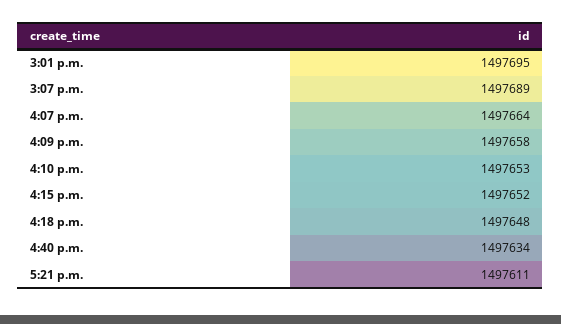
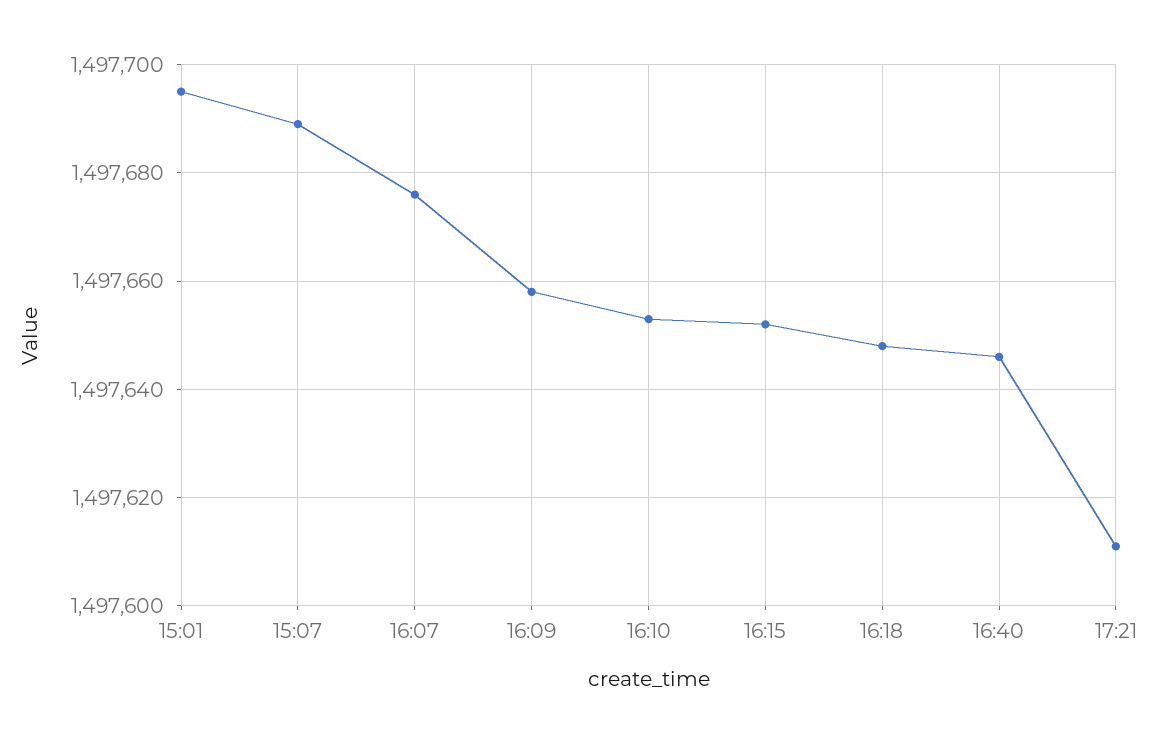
4:07 p.m.: 1497664 -> 1497675
4:40 p.m.: 1497634 -> 1497645

